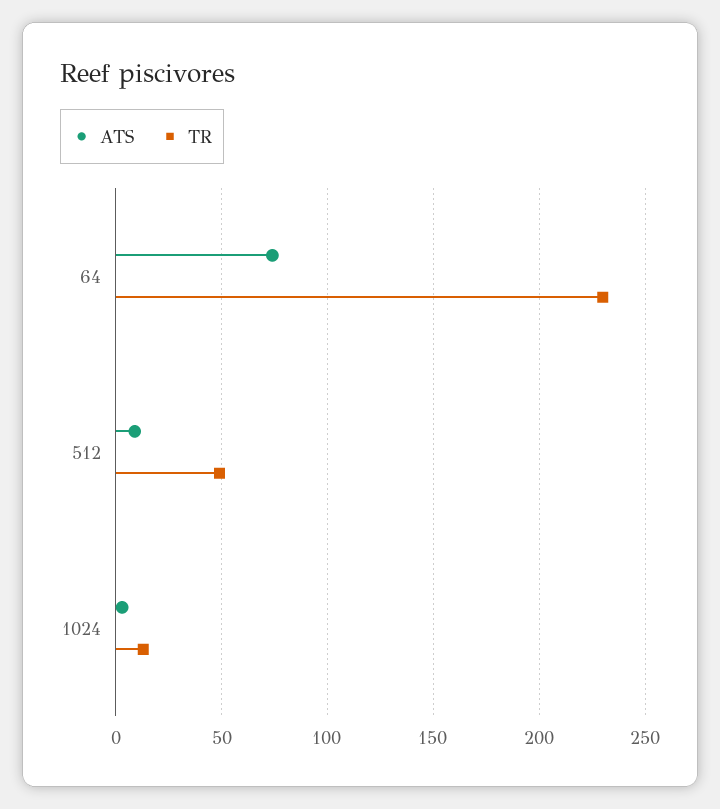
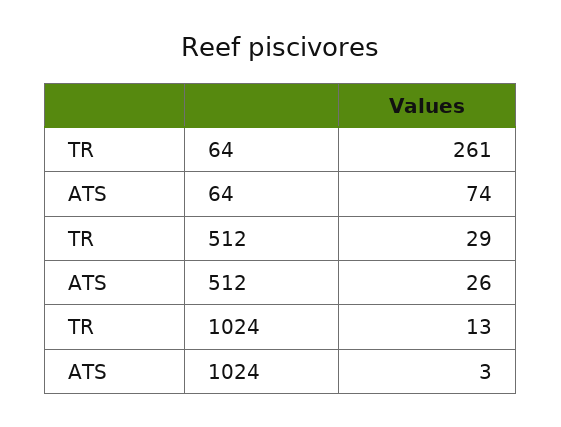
TR, 64: 230 -> 261
ATS, 512: 10 -> 26
TR, 512: 50 -> 29

